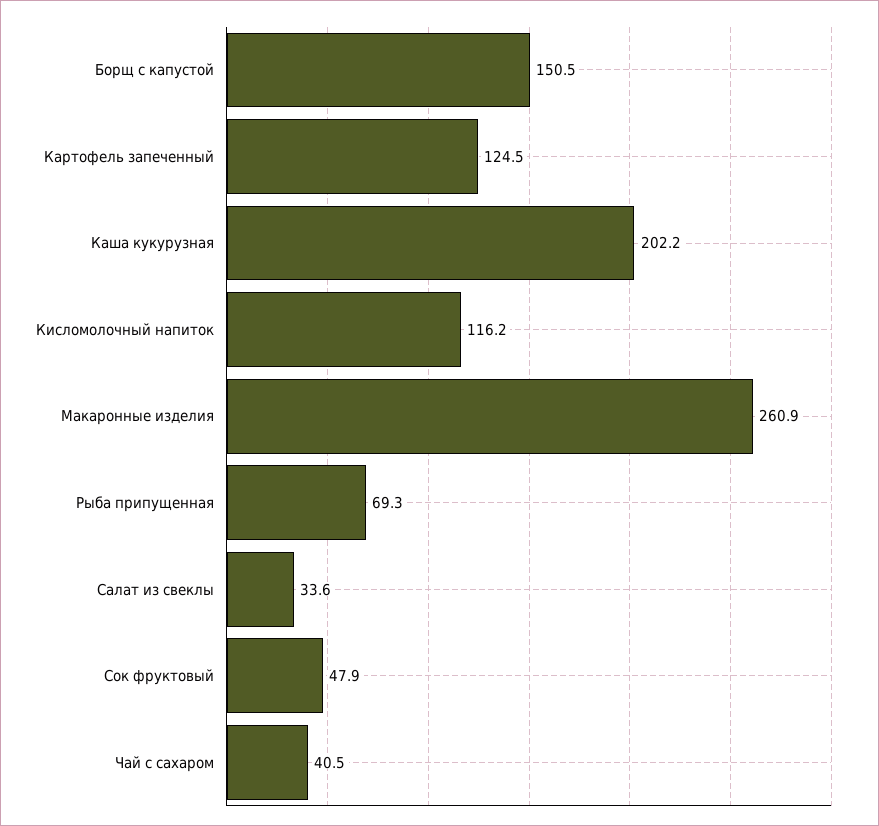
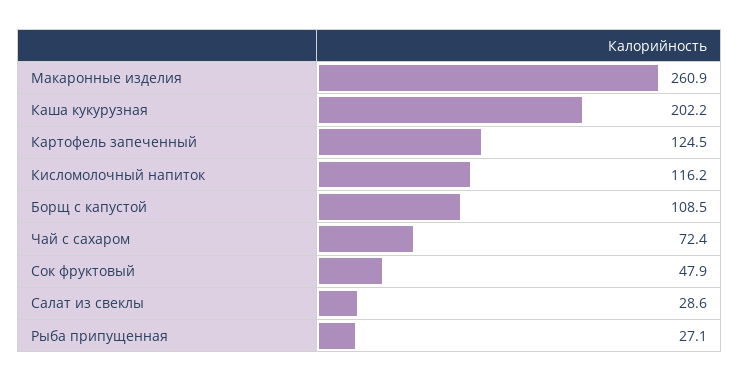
Борщ с капустой: 150.5 -> 108.5
Рыба припущенная: 69.3 -> 27.1
Салат из свеклы: 33.6 -> 28.6
Чай с сахаром: 40.5 -> 72.4

